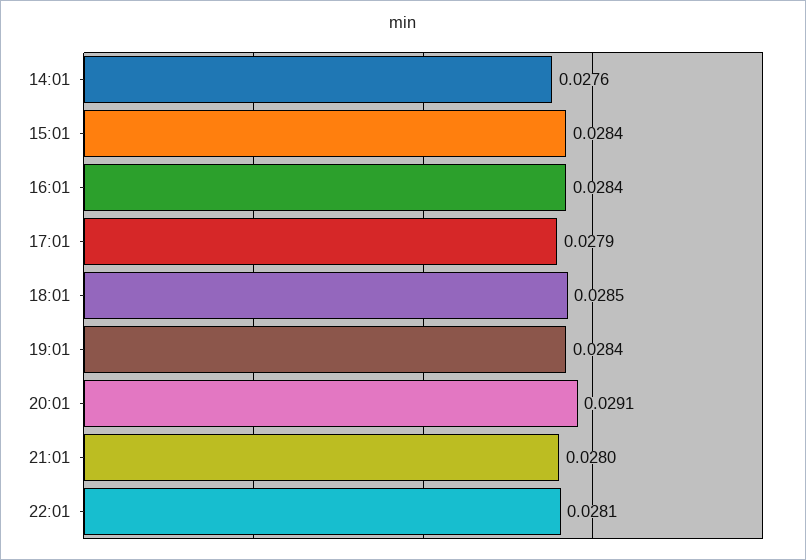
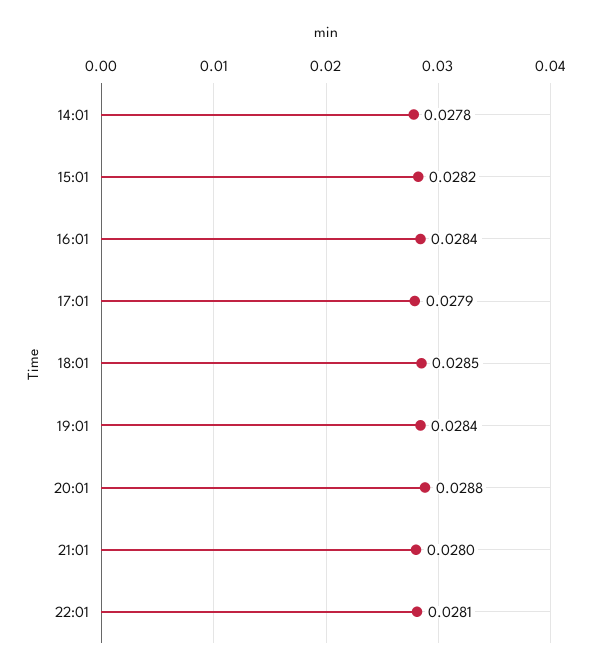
14:01: 0.0276 -> 0.0278
15:01: 0.0284 -> 0.0282
20:01: 0.0291 -> 0.0288

